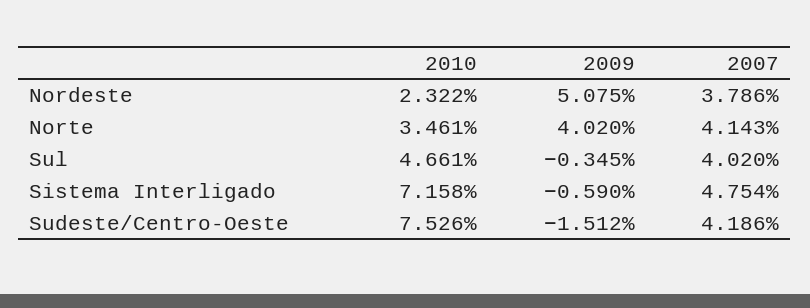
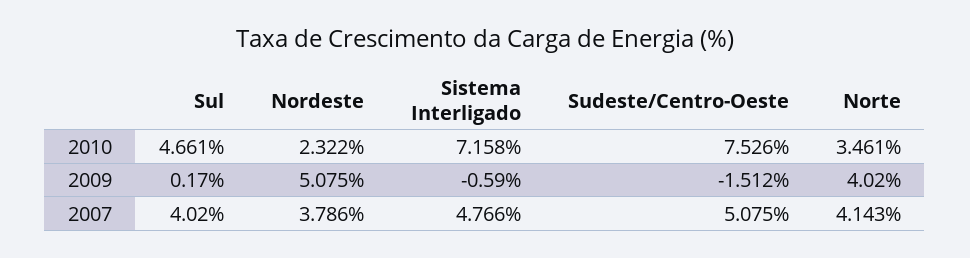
2009, Sul: -0.345 -> 0.17
2007, Sistema Interligado: 4.754 -> 4.766
2007, Sudeste/Centro-Oeste: 4.186 -> 5.075

